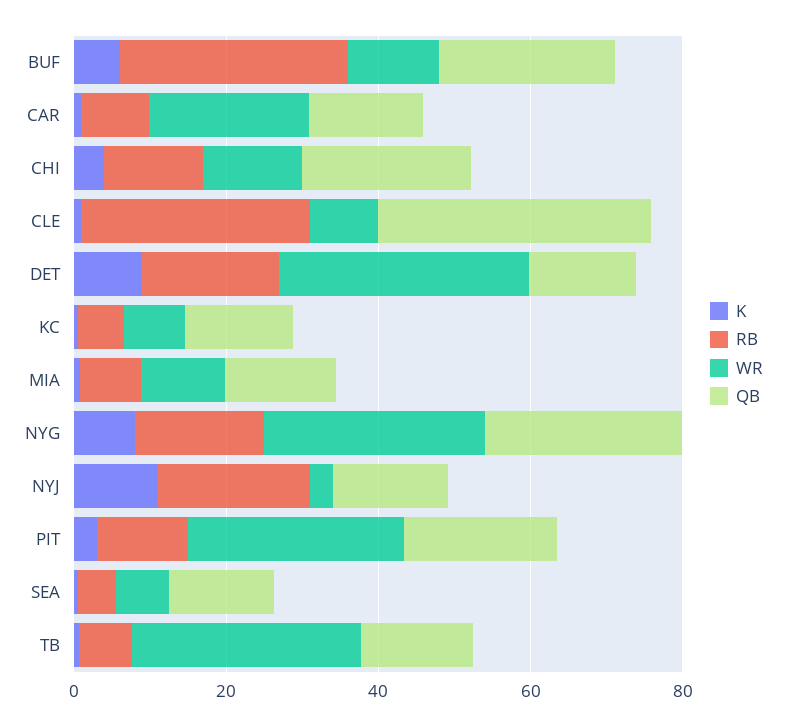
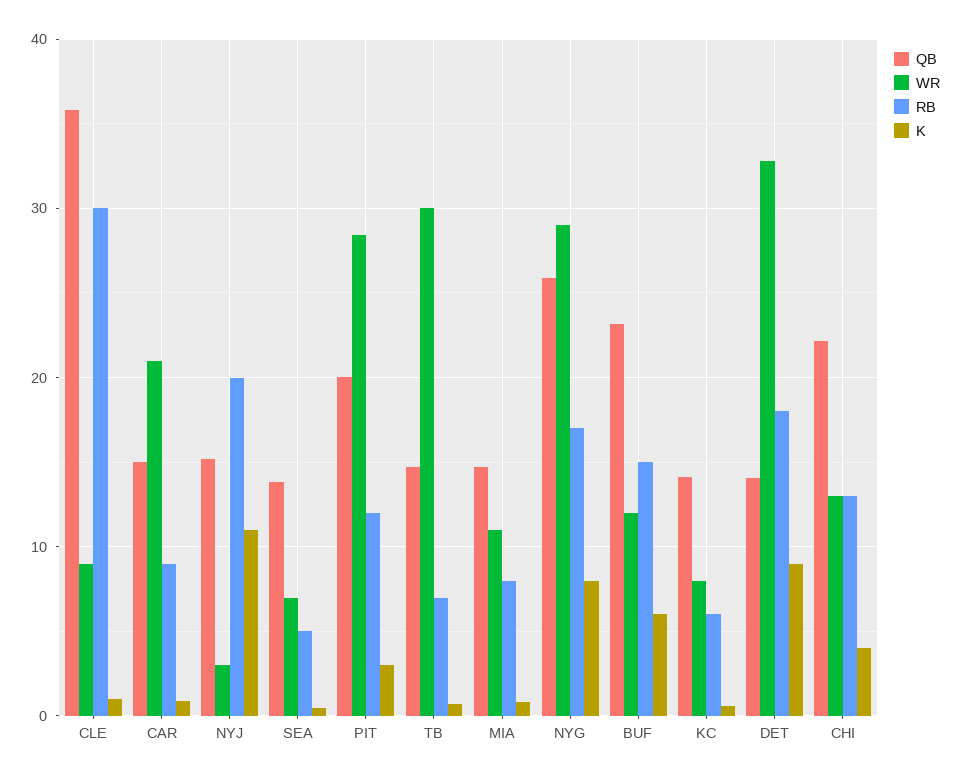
RB, BUF: 30 -> 15

